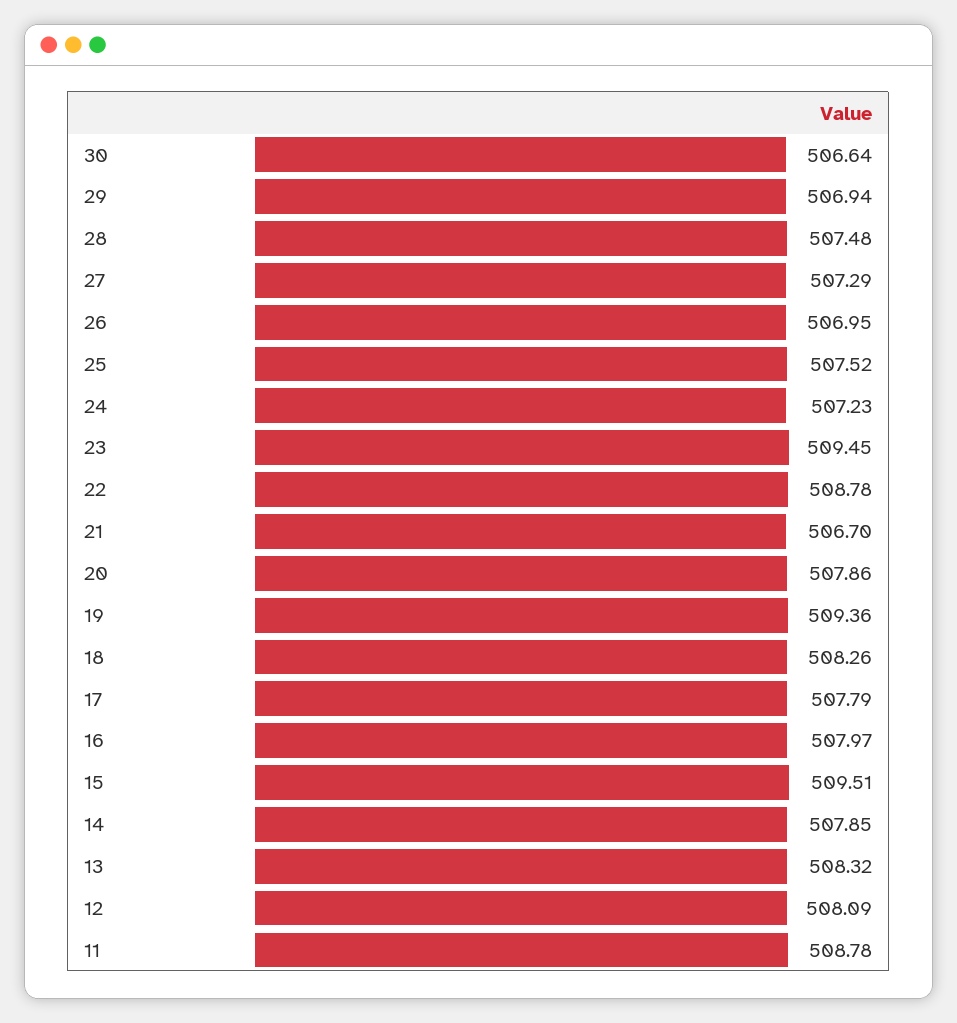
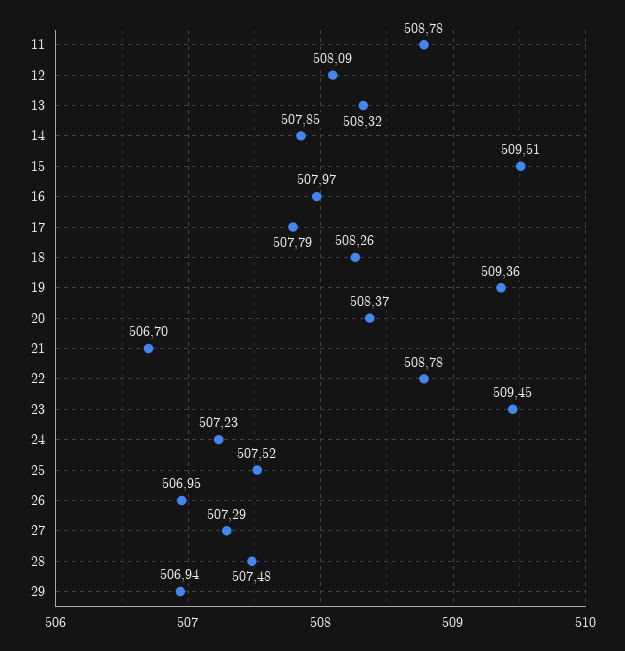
30: 506.64 -> none
20: 507.86 -> 508.37

